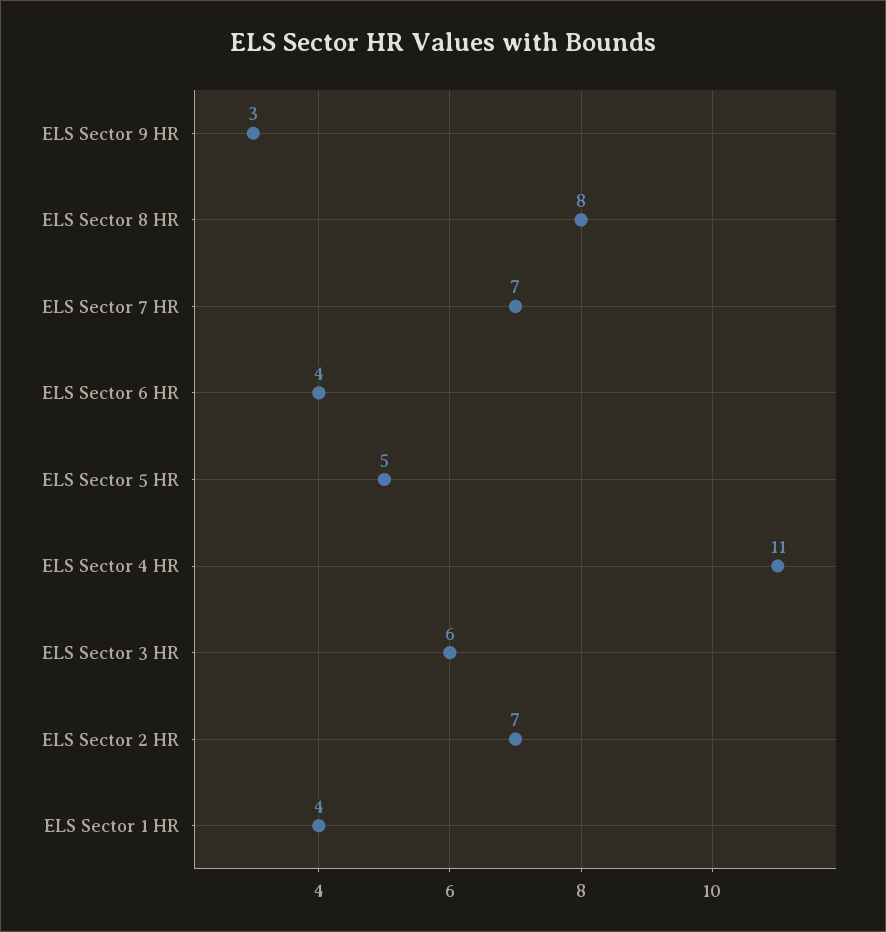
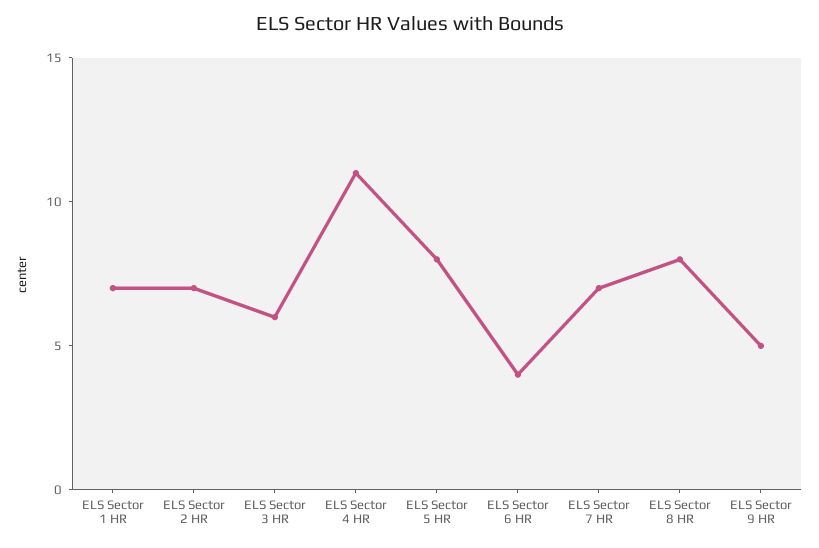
ELS Sector 9 HR: 3 -> 5
ELS Sector 5 HR: 5 -> 8
ELS Sector 1 HR: 4 -> 7

